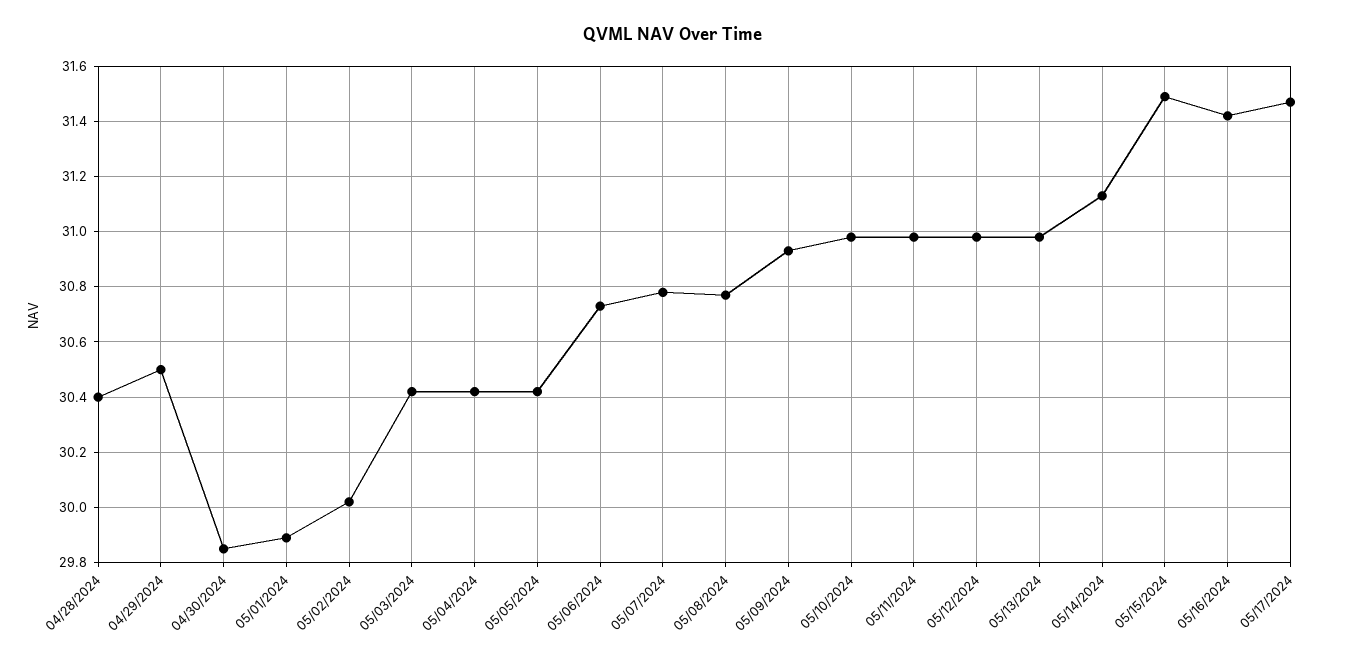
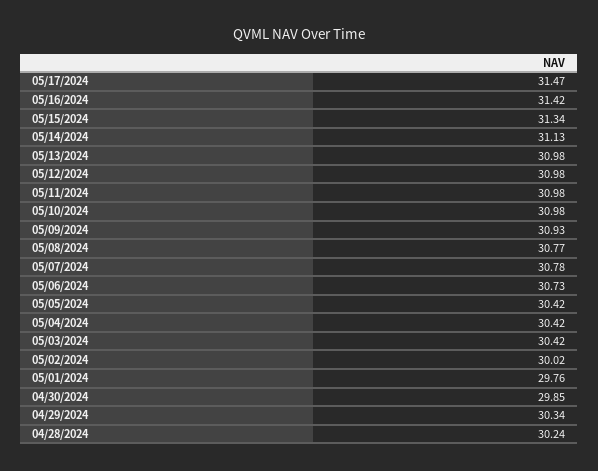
04/28/2024: 30.4 -> 30.24
04/29/2024: 30.5 -> 30.34
05/01/2024: 29.9 -> 29.76
05/15/2024: 31.5 -> 31.34

